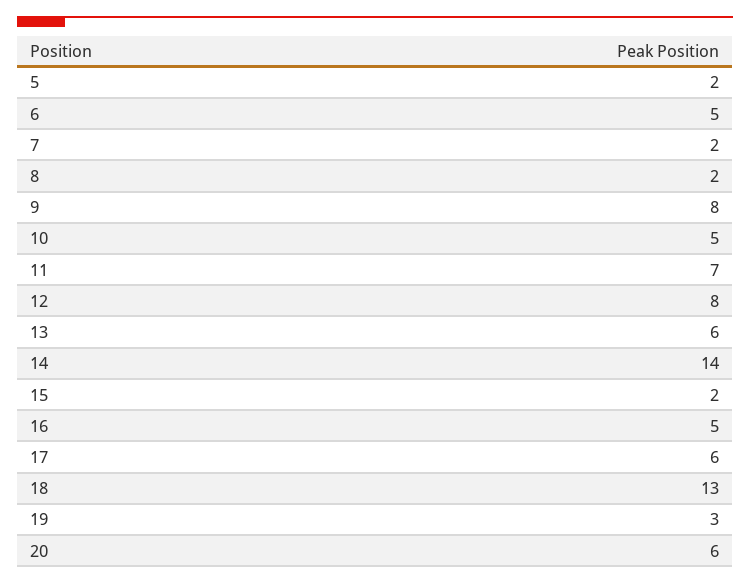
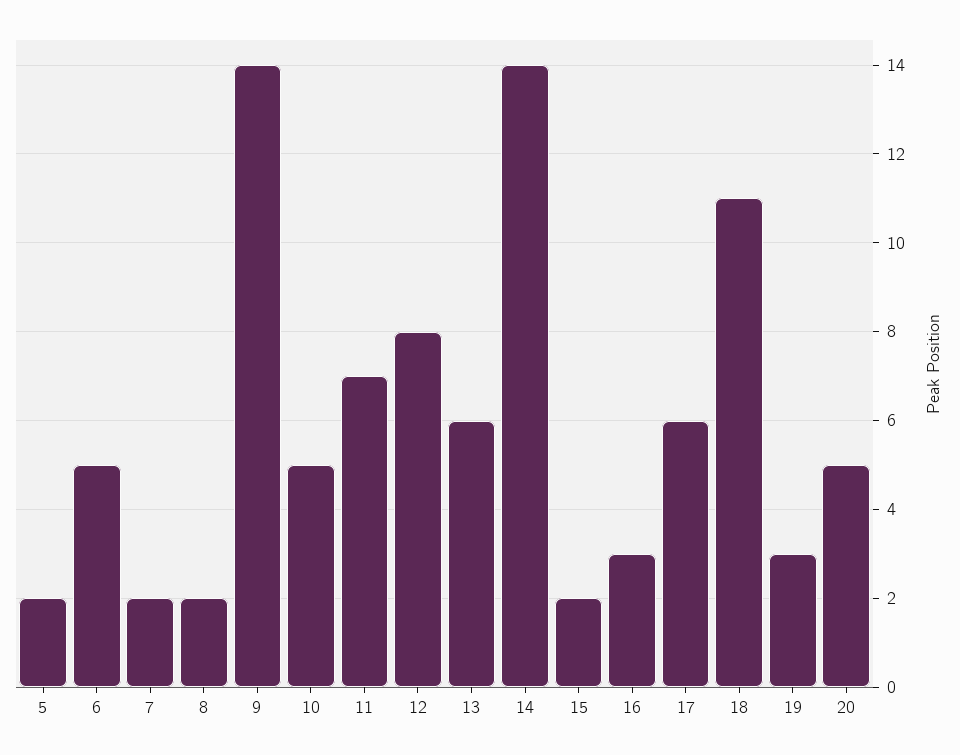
9: 8 -> 14
16: 5 -> 3
18: 13 -> 11
20: 6 -> 5

